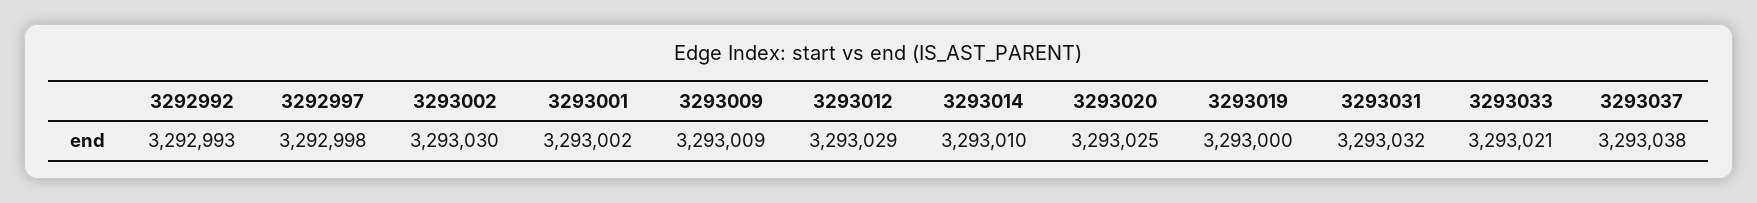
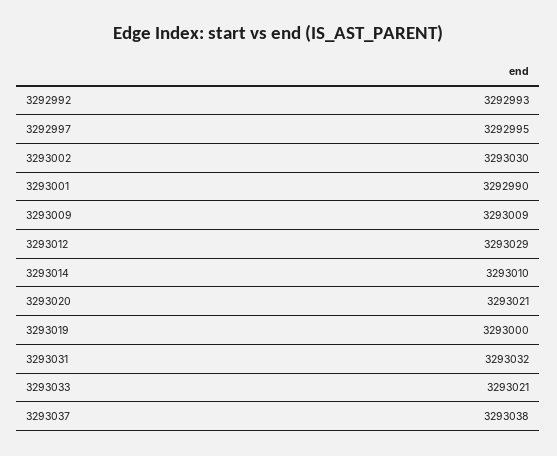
3292997: 3292998 -> 3292995
3293001: 3293002 -> 3292990
3293020: 3293025 -> 3293021

